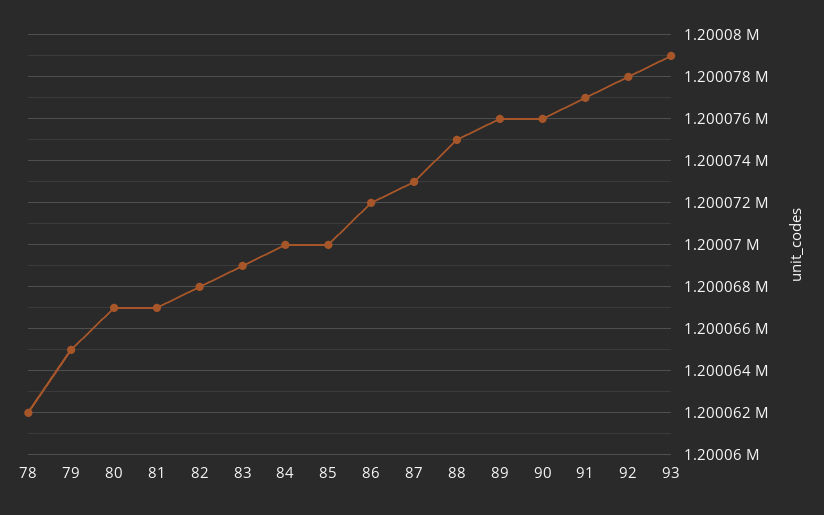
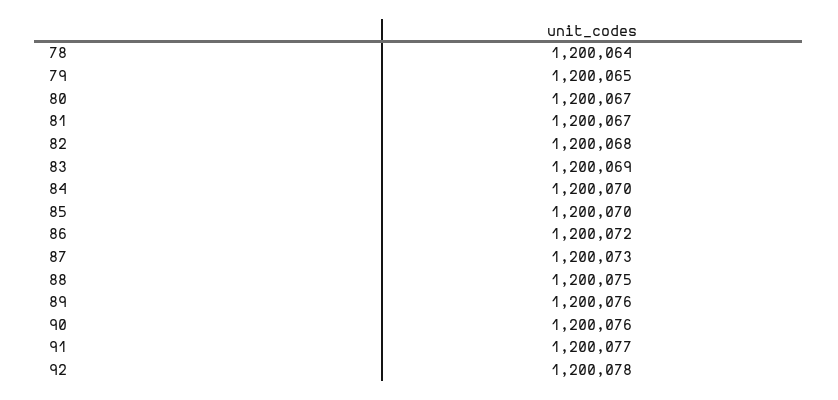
78: 1200062 -> 1200064
93: 1200079 -> none

